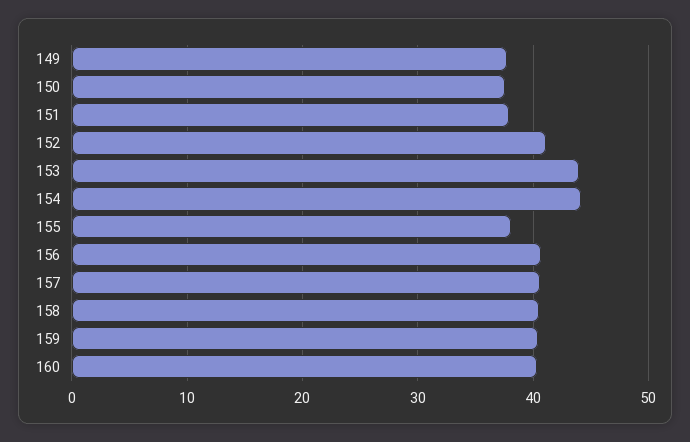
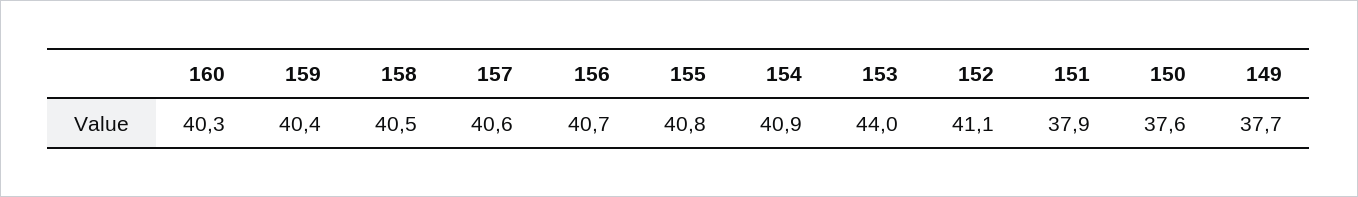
154: 44 -> 40.9
155: 38 -> 40.8

